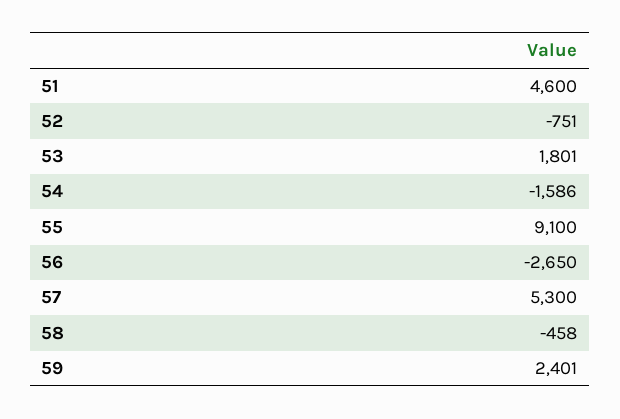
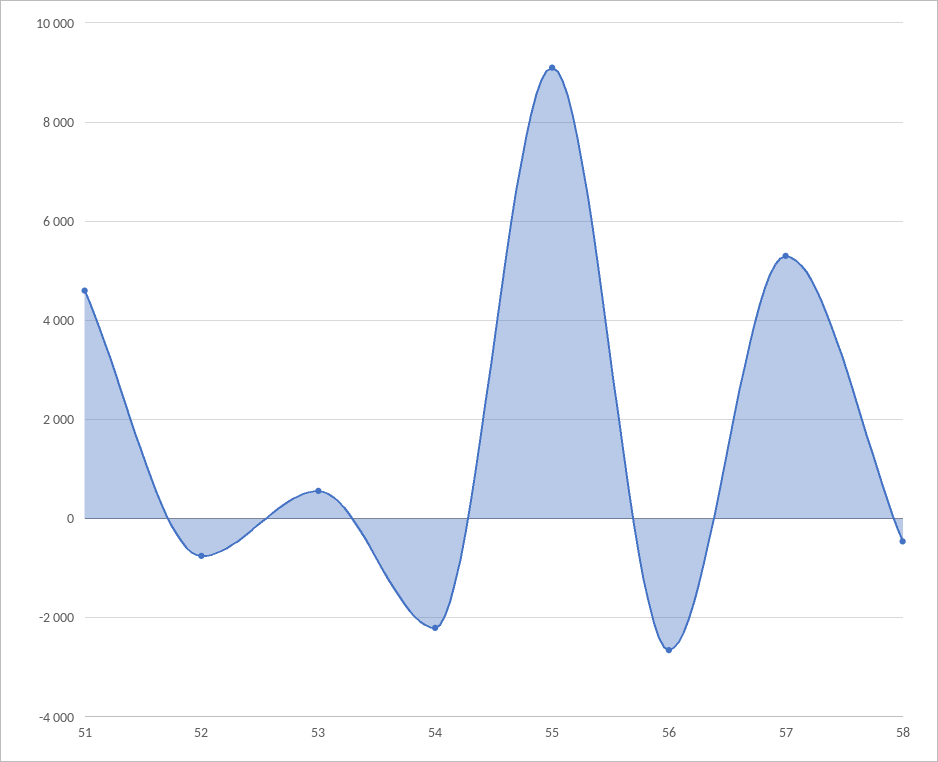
53: 1801 -> 600
54: -1586 -> -2200
59: 2401 -> none

